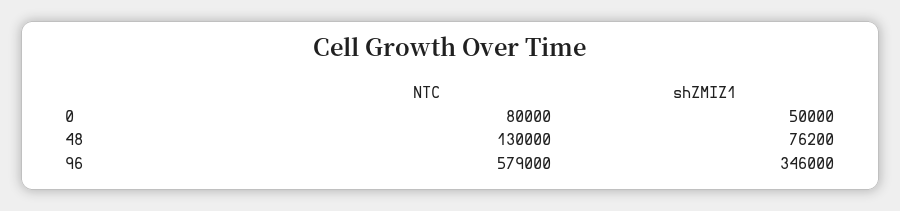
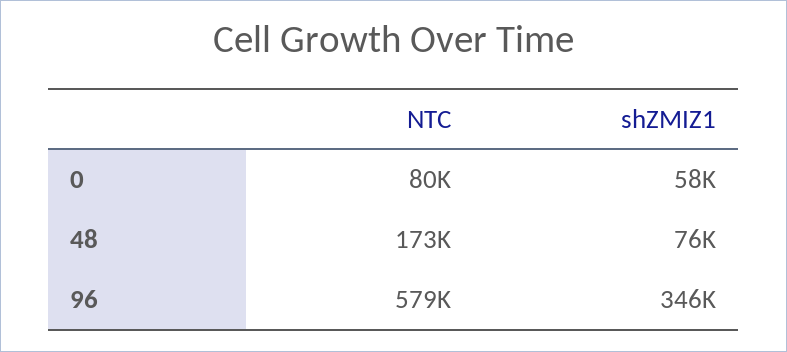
shZMIZ1, 0: 50000 -> 58000
NTC, 48: 130000 -> 173000

